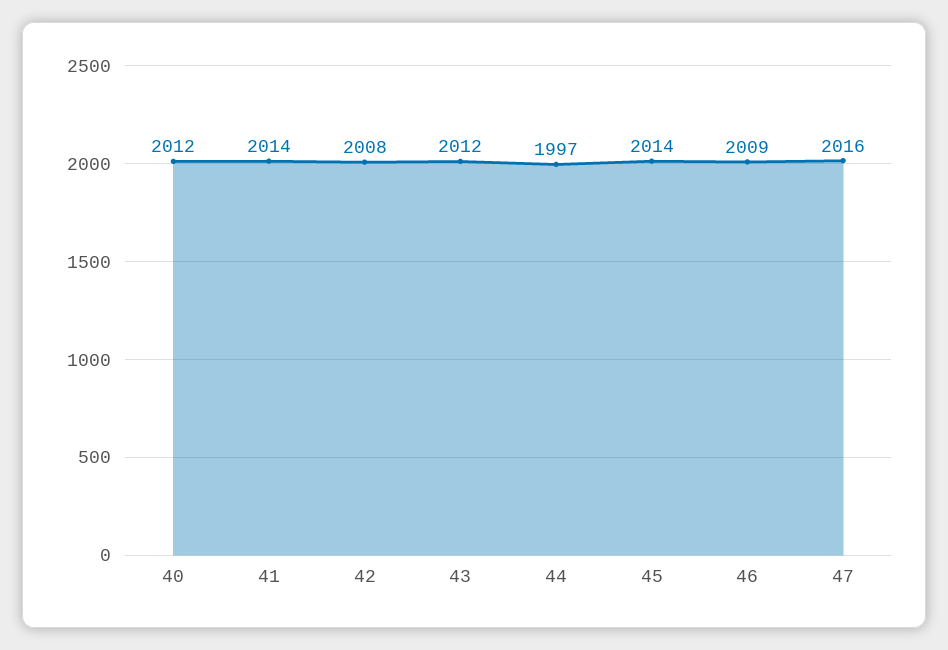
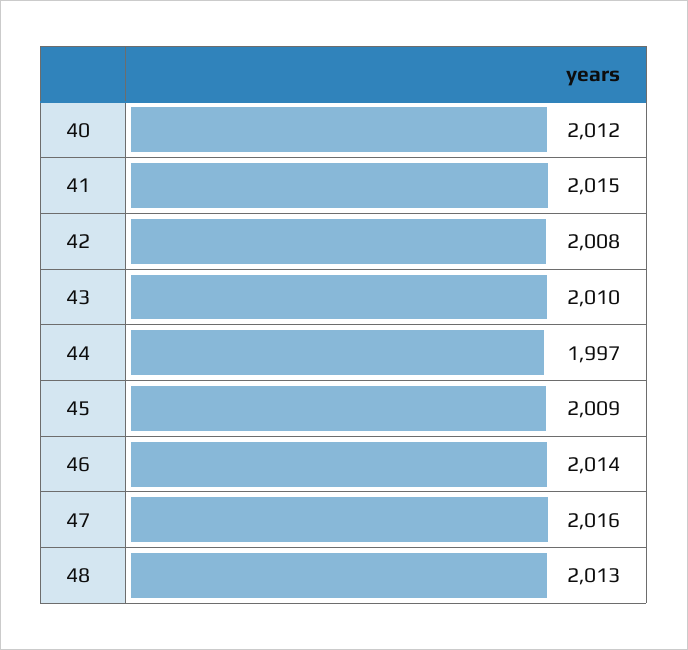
41: 2014 -> 2015
43: 2012 -> 2010
45: 2014 -> 2009
46: 2009 -> 2014
48: none -> 2013

